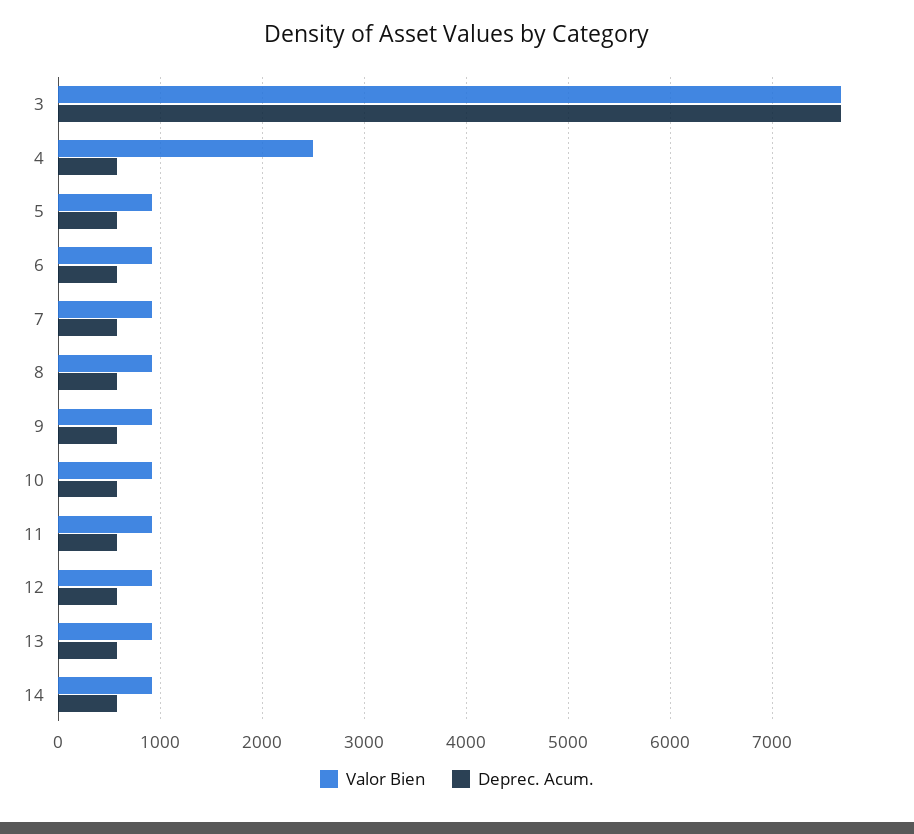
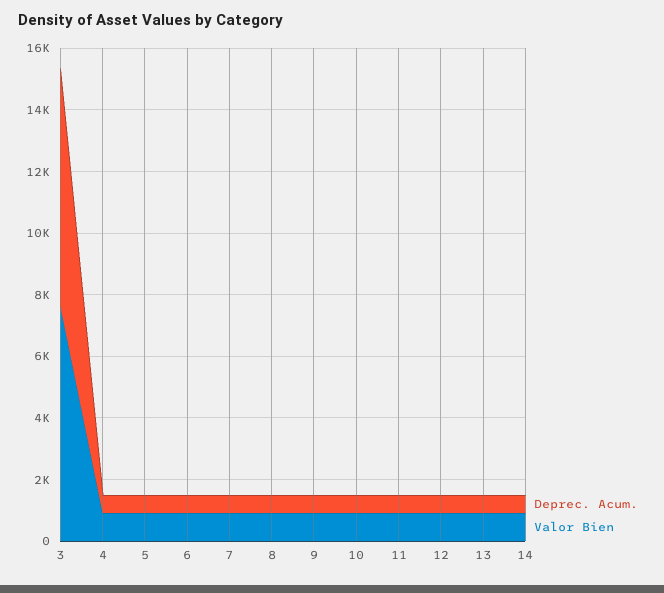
Valor Bien, 4: 2500 -> 1000

